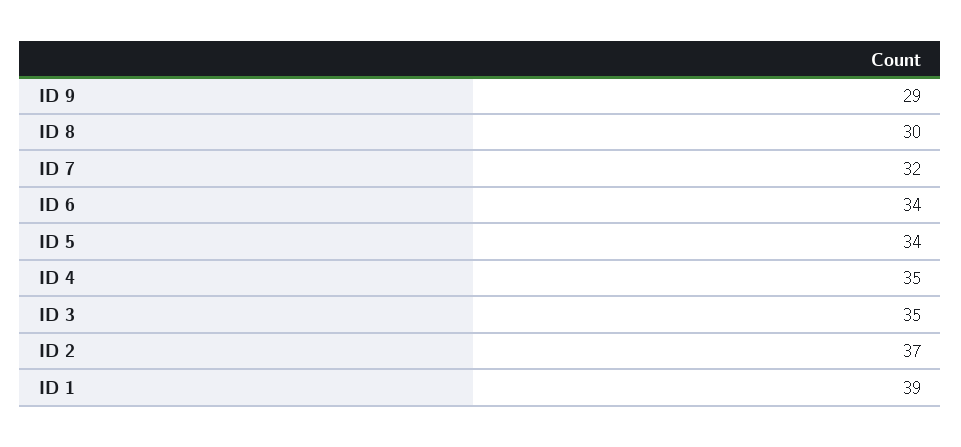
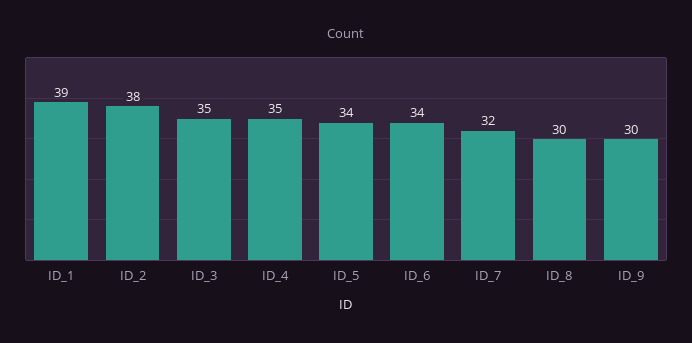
ID 9: 29 -> 30
ID 2: 37 -> 38

